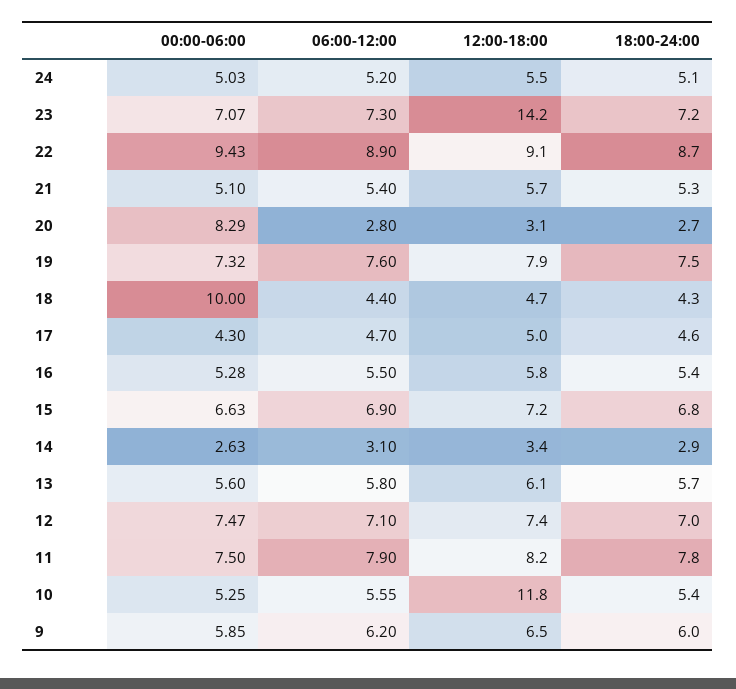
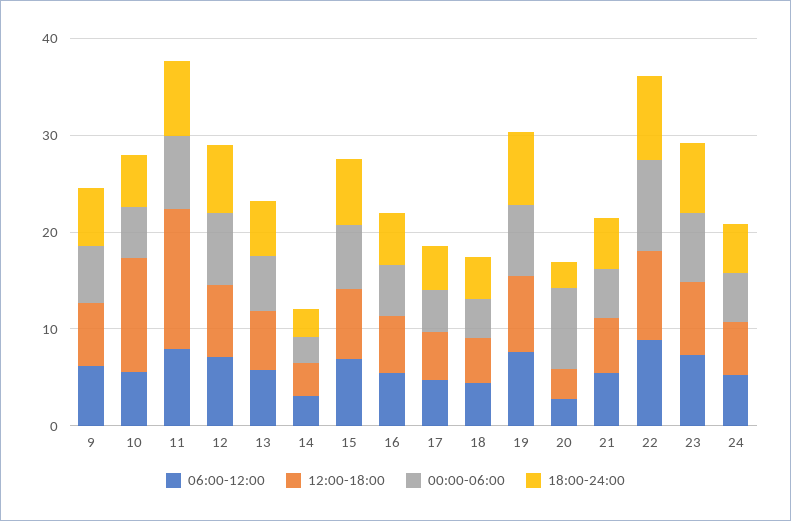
12:00-18:00, 23: 14.2 -> 8
00:00-06:00, 18: 10 -> 4
12:00-18:00, 11: 8.2 -> 14

